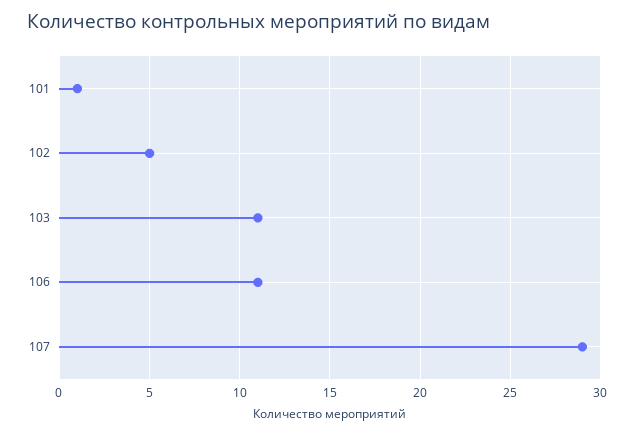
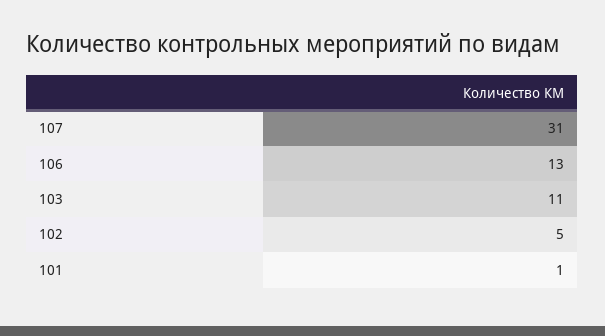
106: 11 -> 13
107: 29 -> 31

